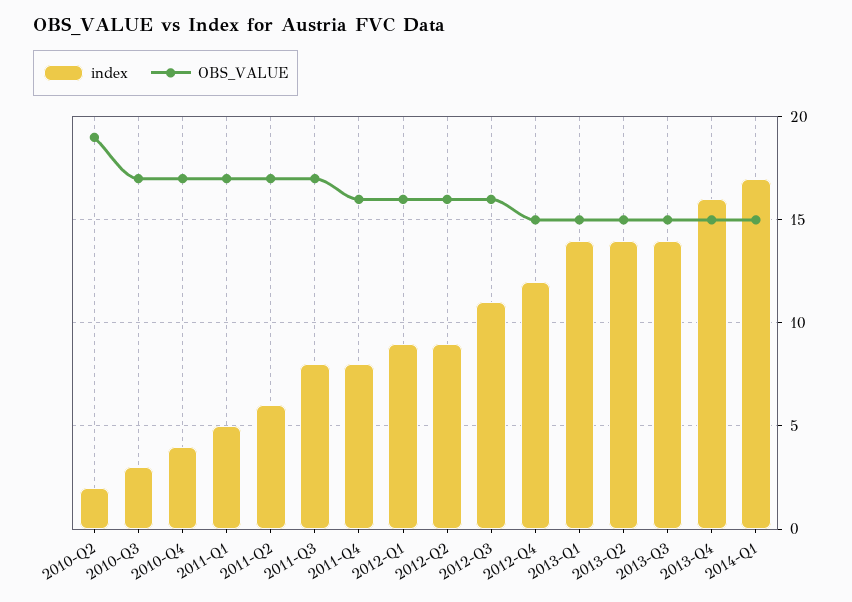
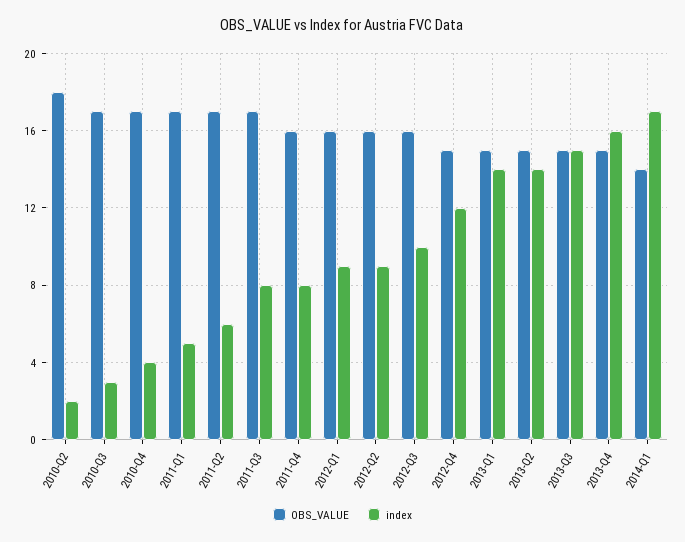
OBS_VALUE, 2010-Q2: 19 -> 18
index, 2012-Q3: 11 -> 10
index, 2013-Q3: 14 -> 15
OBS_VALUE, 2014-Q1: 15 -> 14

